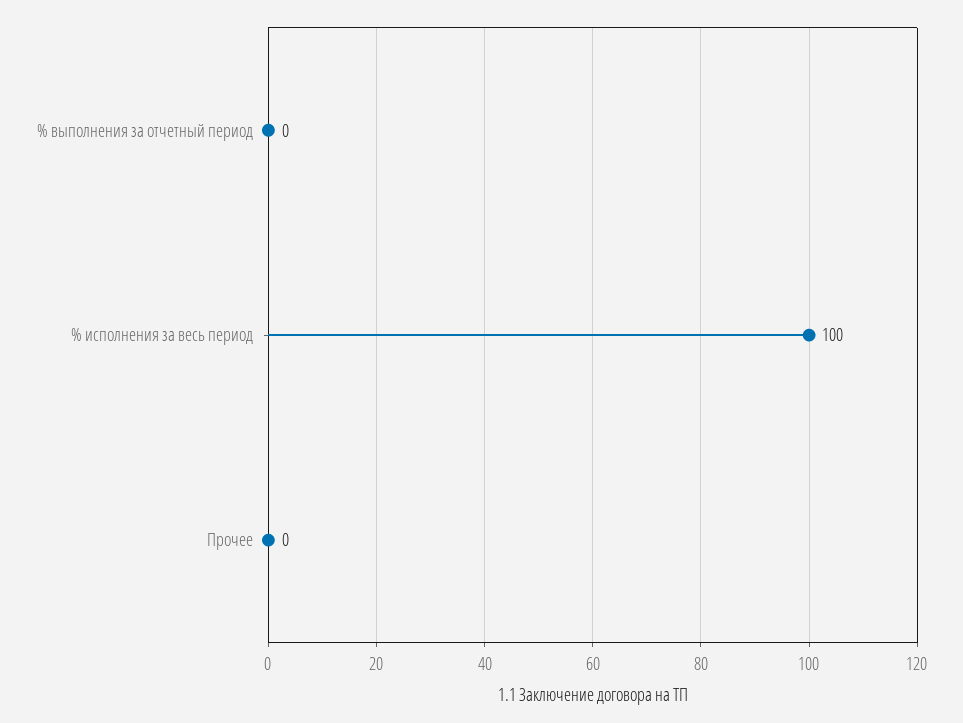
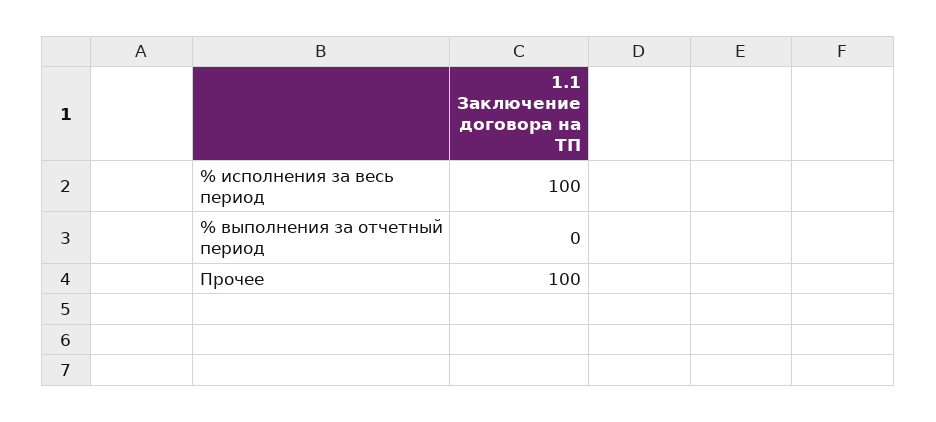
Прочее: 0 -> 100

